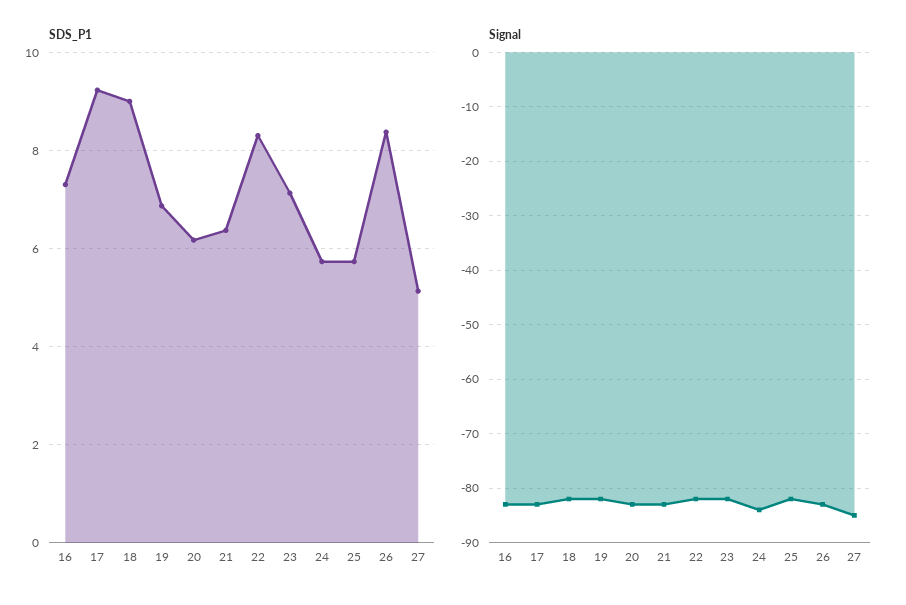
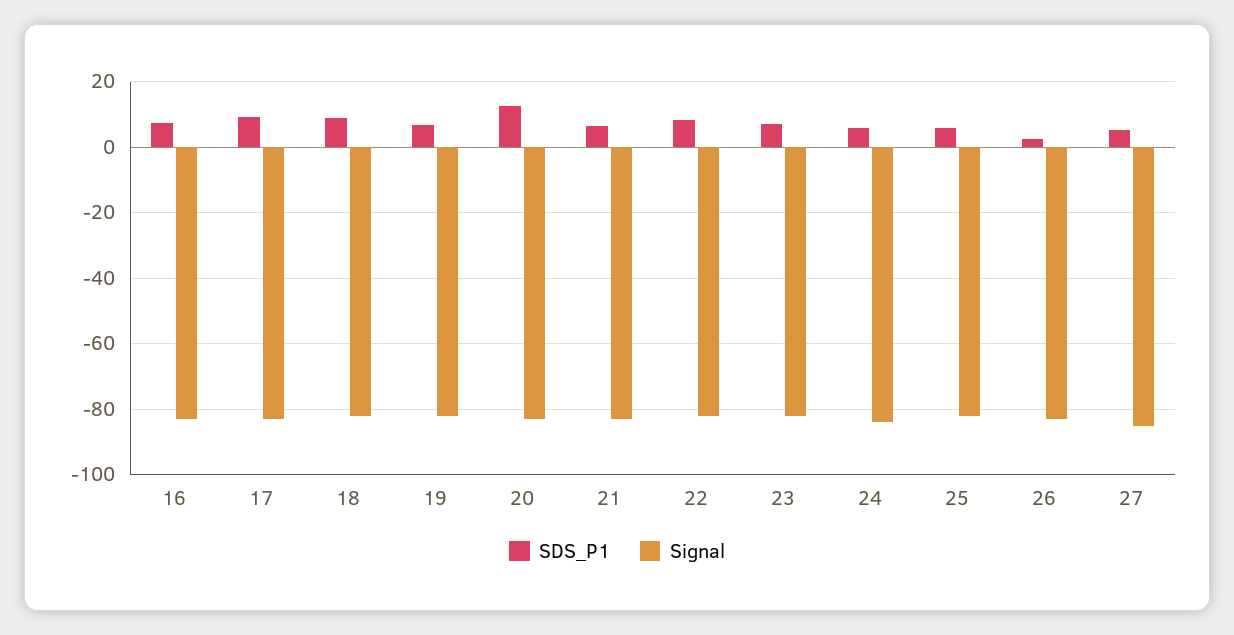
SDS_P1, 20: 6.2 -> 12
SDS_P1, 26: 8.4 -> 2

